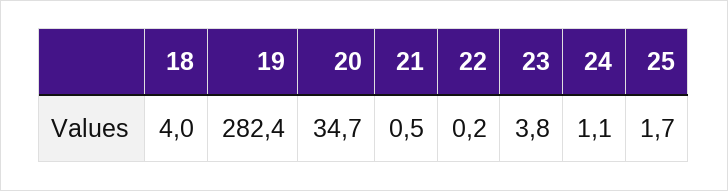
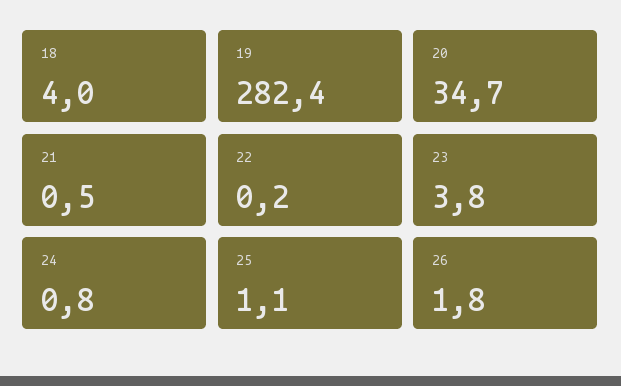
24: 1.1 -> 0.8
25: 1.7 -> 1.1
26: none -> 1.8

